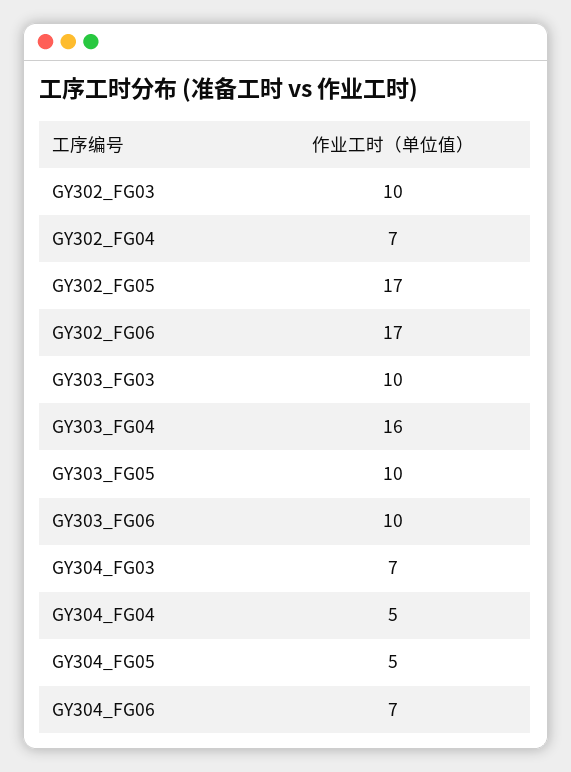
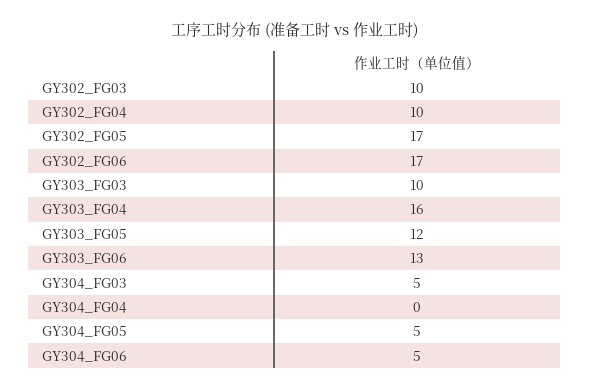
GY302_FG04: 7 -> 10
GY303_FG05: 10 -> 12
GY303_FG06: 10 -> 13
GY304_FG03: 7 -> 5
GY304_FG04: 5 -> 0
GY304_FG06: 7 -> 5

